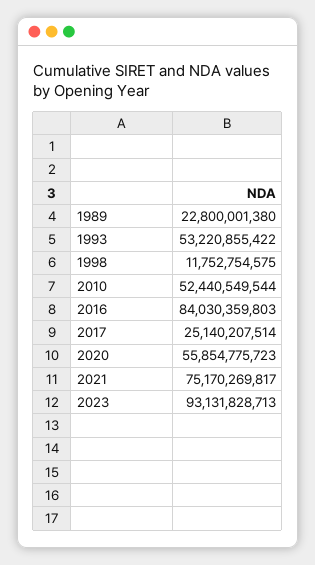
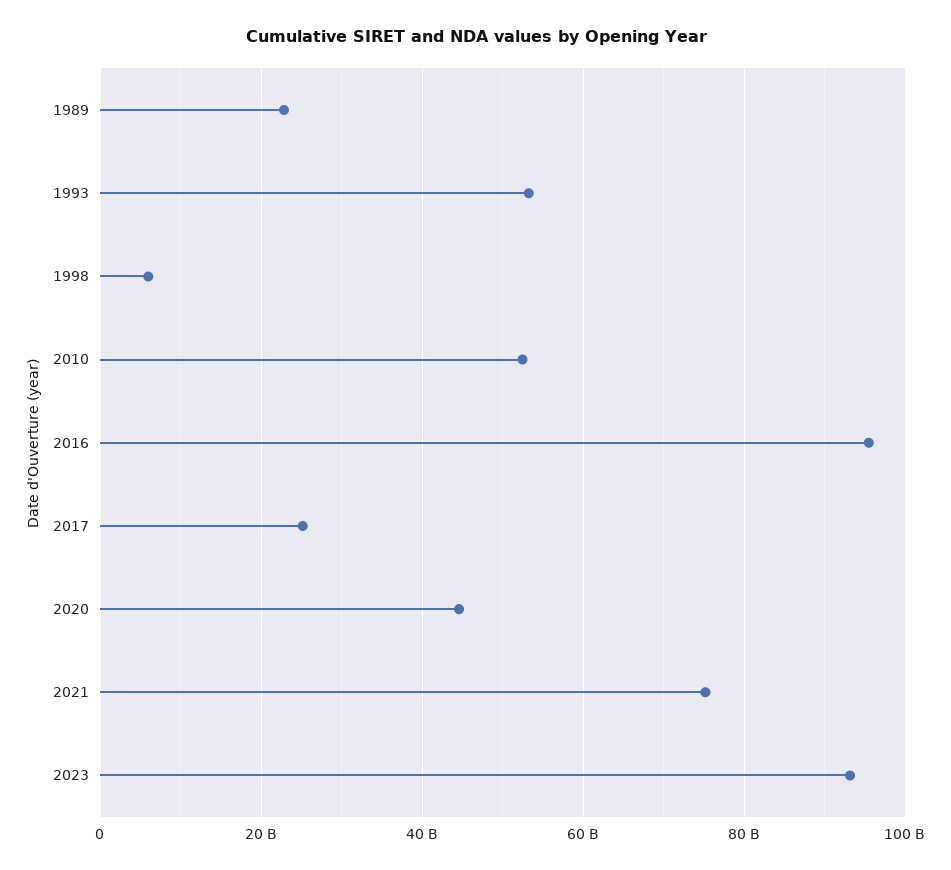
1998: 11752754575 -> 6000000000
2016: 84030359803 -> 96000000000
2020: 55854775723 -> 44000000000

